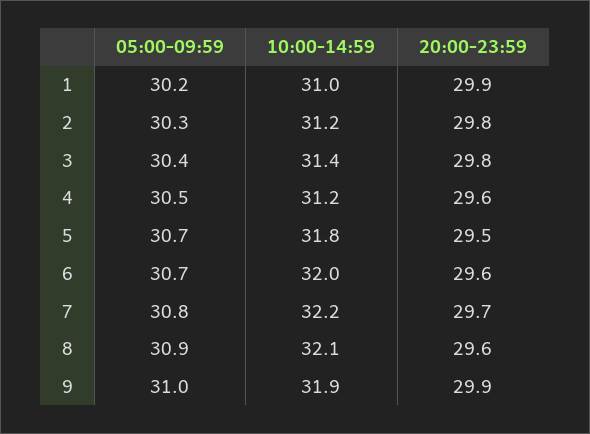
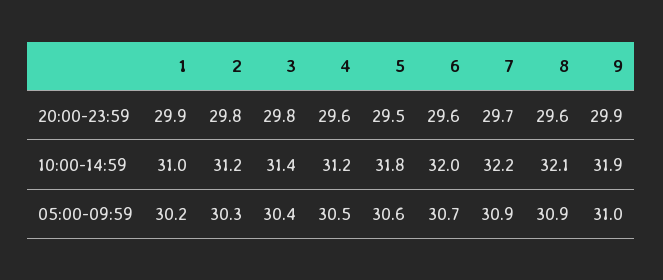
05:00-09:59, 5: 30.7 -> 30.6
05:00-09:59, 7: 30.8 -> 30.9

